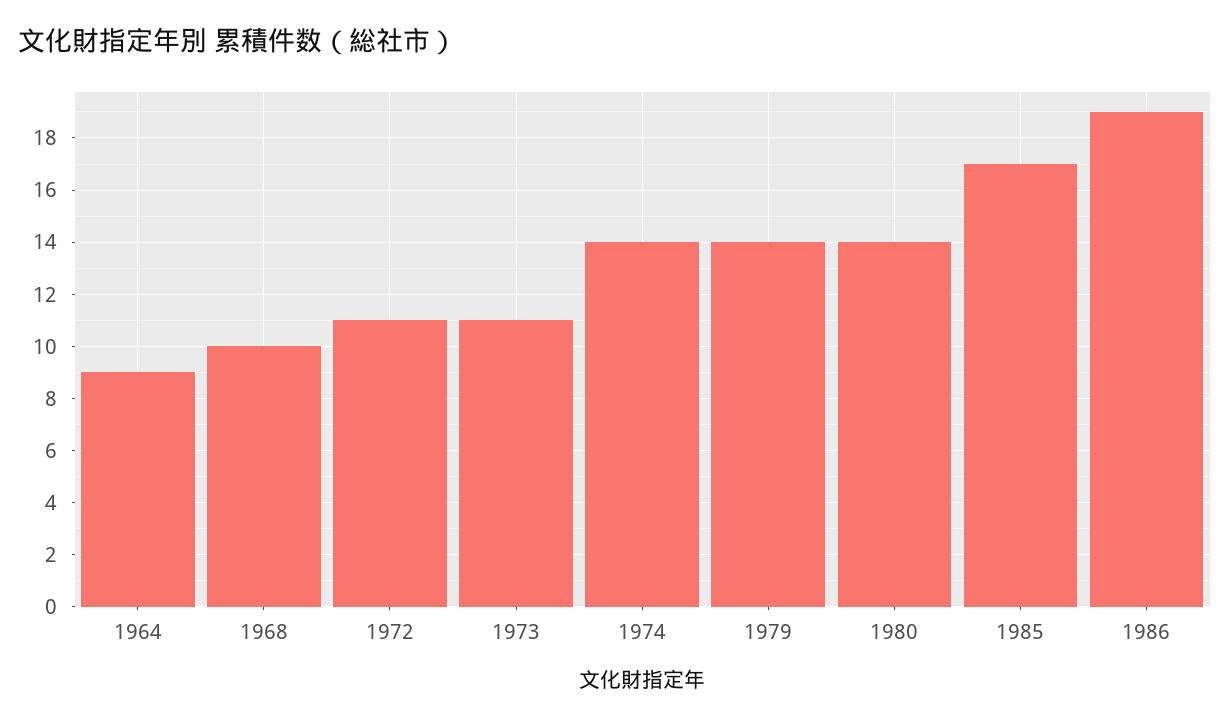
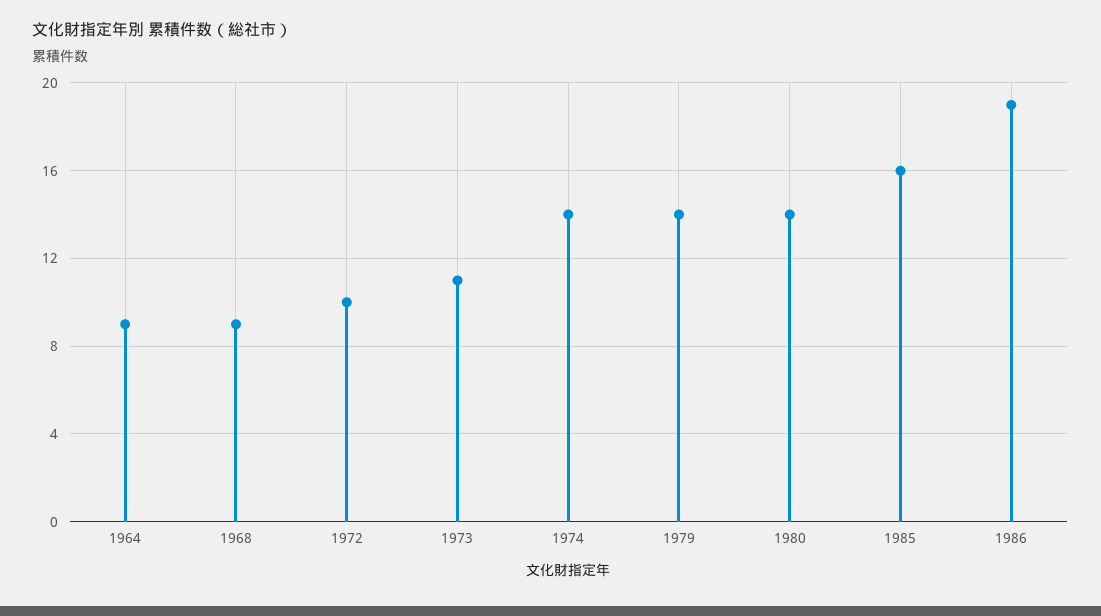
1968: 10 -> 9
1972: 11 -> 10
1985: 17 -> 16

